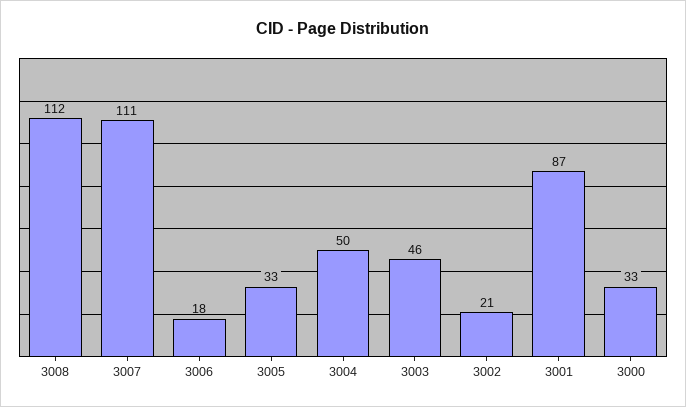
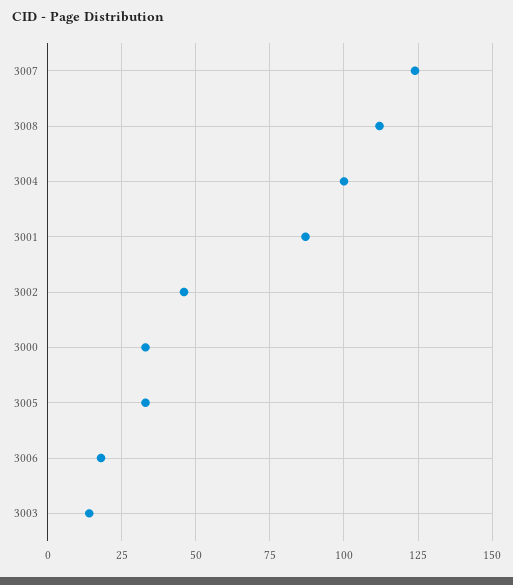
3007: 111 -> 125
3004: 50 -> 100
3003: 46 -> 15
3002: 21 -> 45

